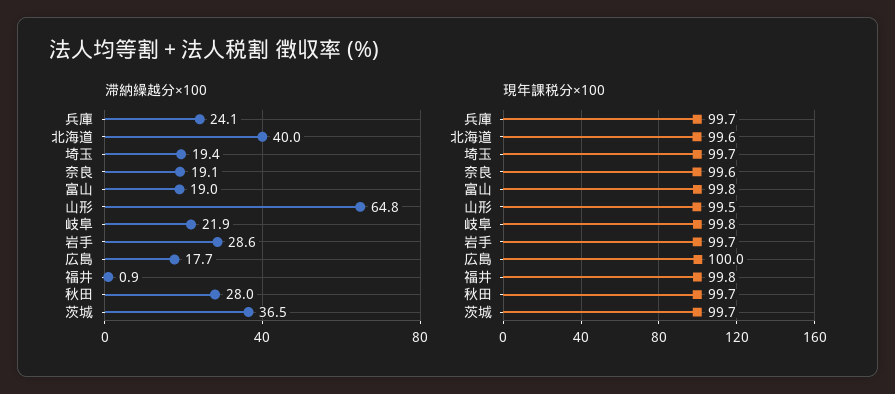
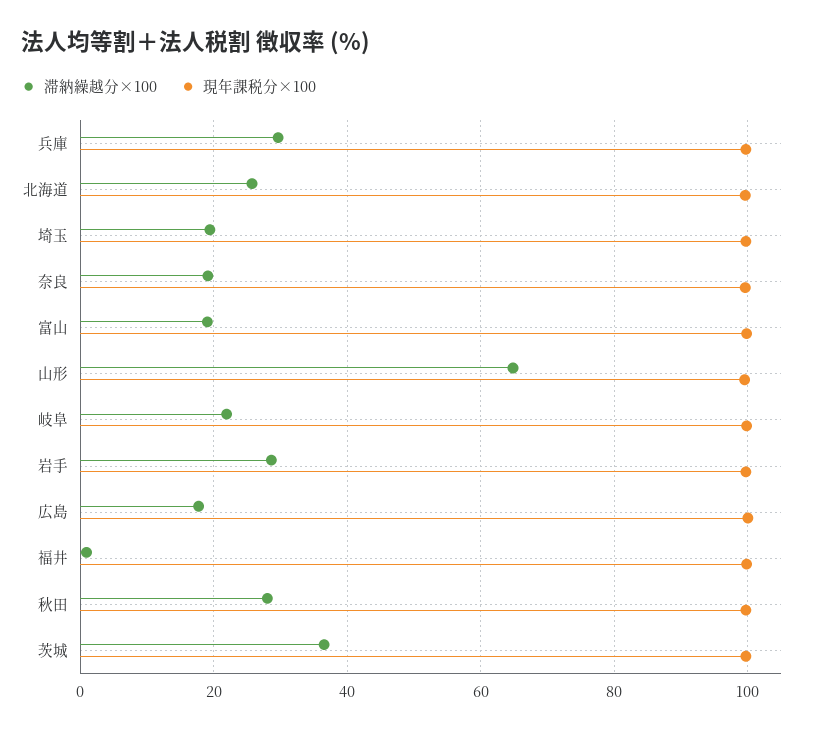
滞納繰越分×100, 兵庫: 24.1 -> 30
滞納繰越分×100, 北海道: 40 -> 26

